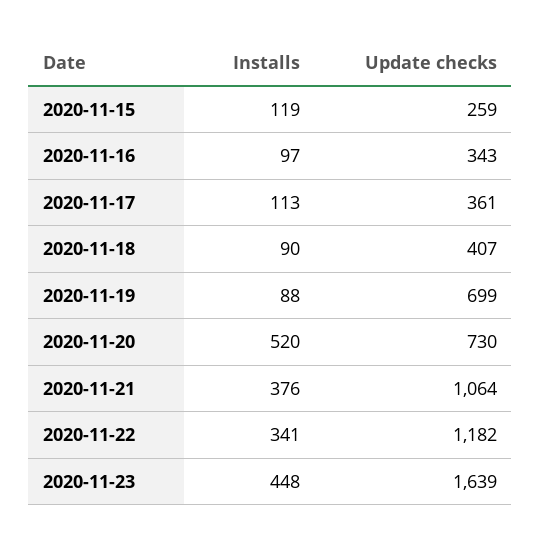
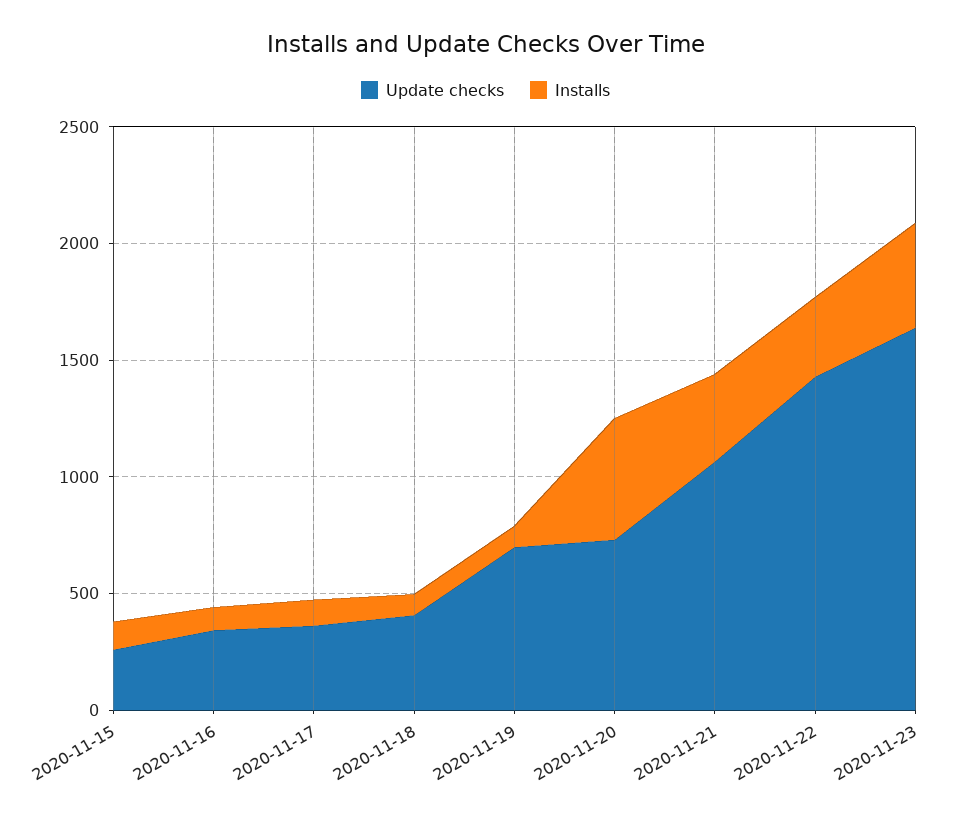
Update checks, 2020-11-22: 1182 -> 1400

